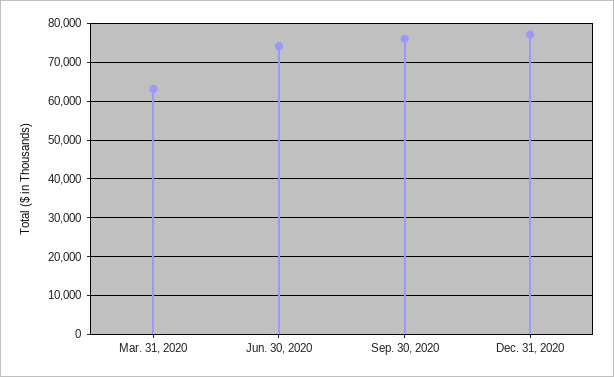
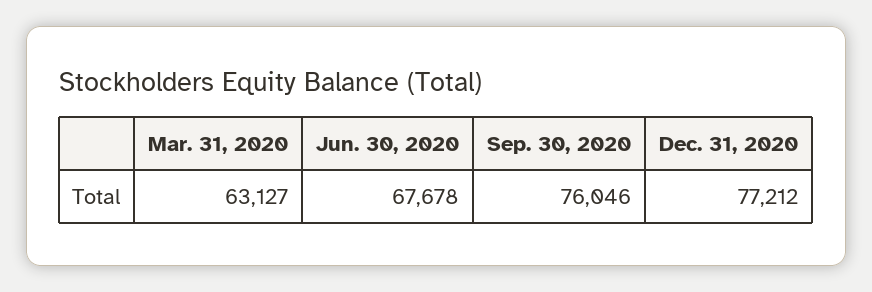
Jun. 30, 2020: 74000 -> 67678

